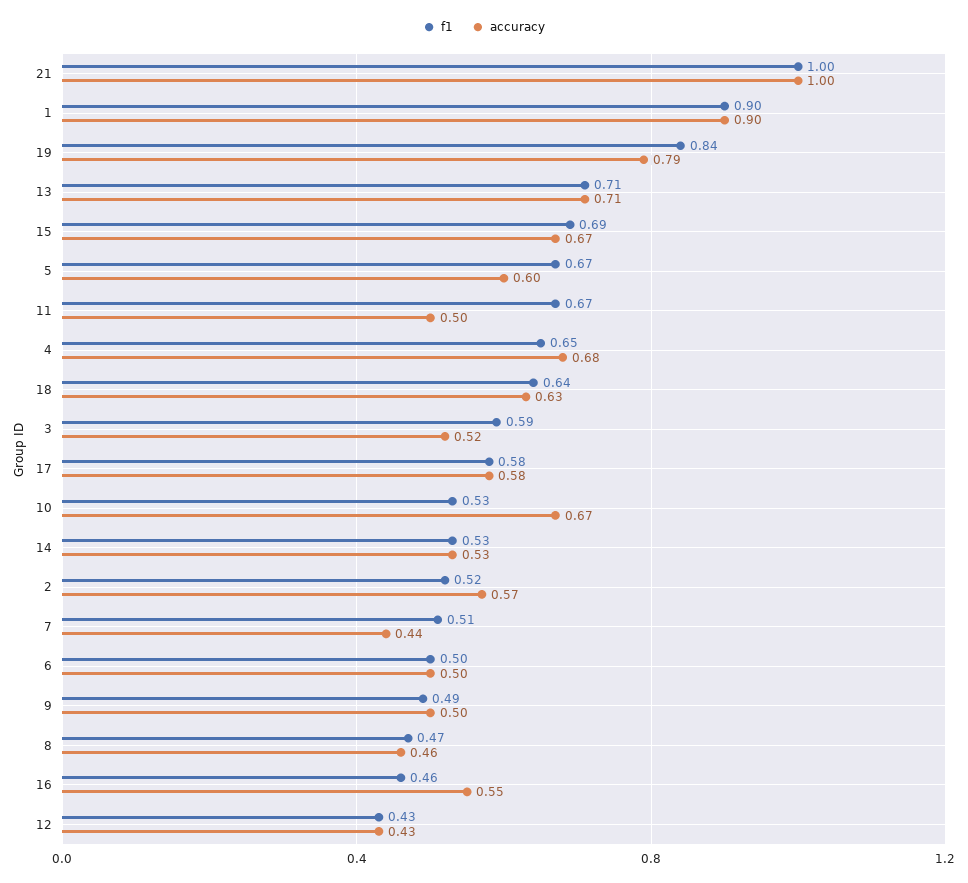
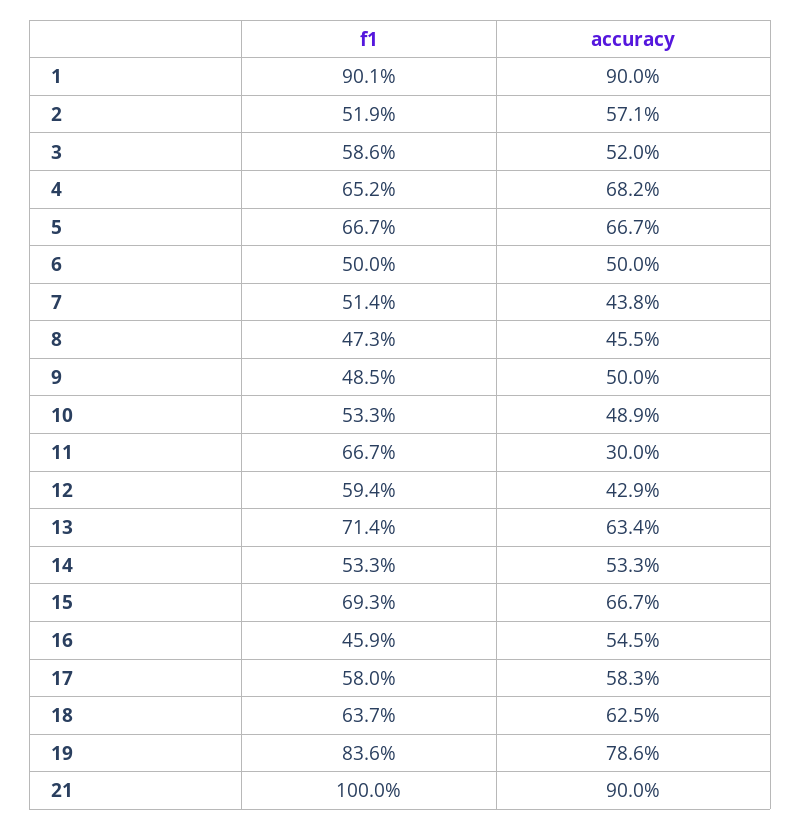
accuracy, 21: 1 -> 0.9
accuracy, 13: 0.71 -> 0.634
accuracy, 5: 0.6 -> 0.667
accuracy, 11: 0.5 -> 0.3
accuracy, 10: 0.67 -> 0.489
f1, 12: 0.43 -> 0.594

